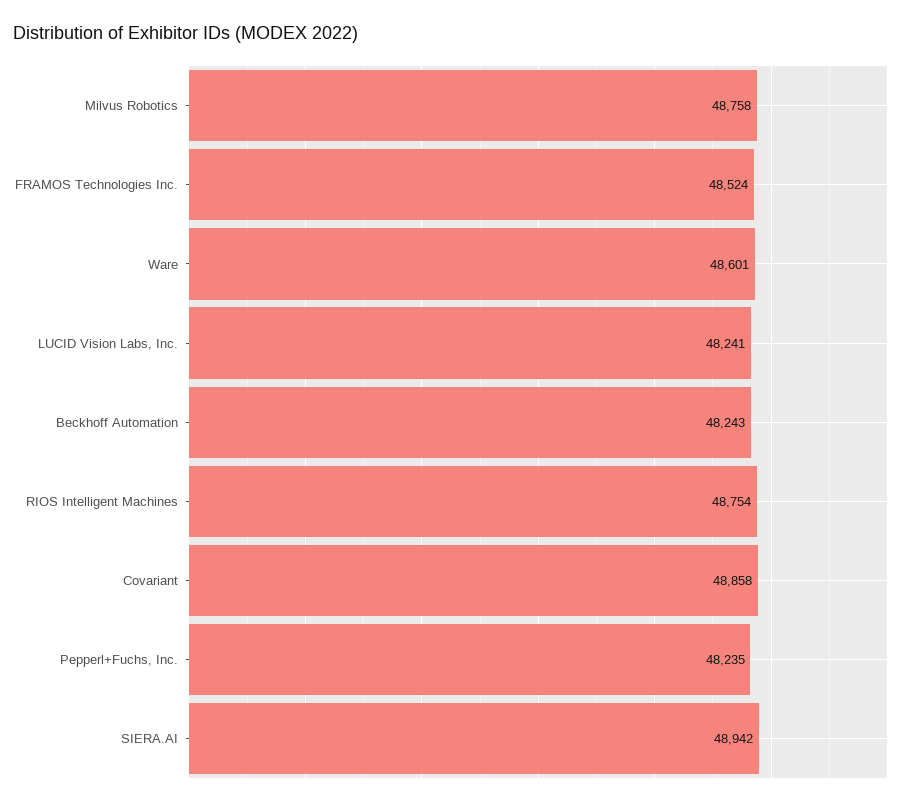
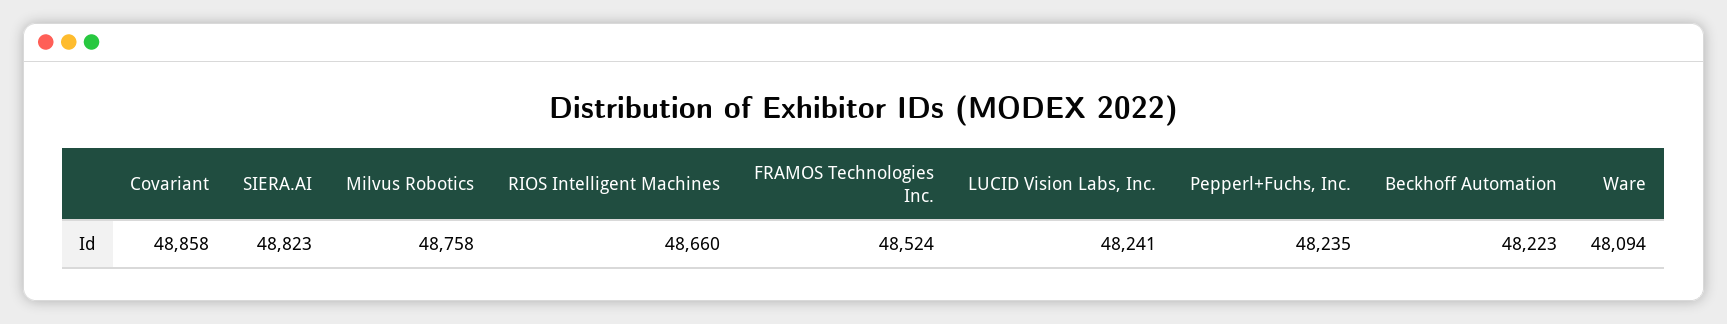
Ware: 48601 -> 48094
Beckhoff Automation: 48243 -> 48223
RIOS Intelligent Machines: 48754 -> 48660
SIERA.AI: 48942 -> 48823

